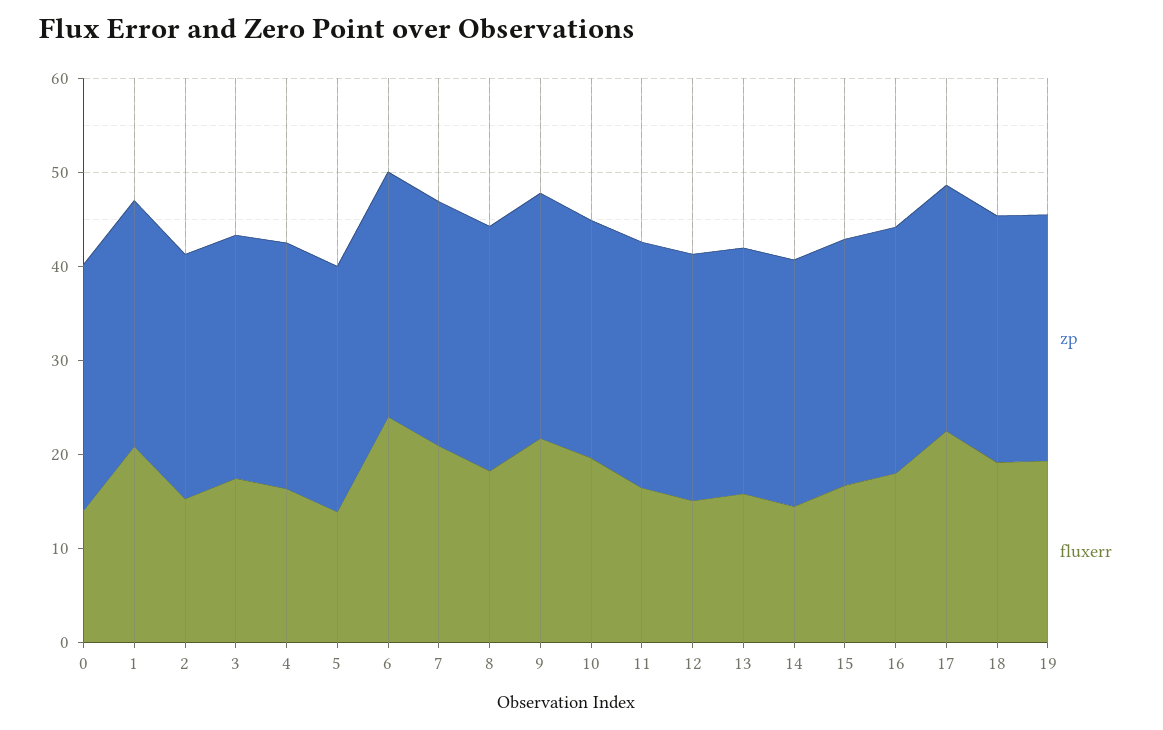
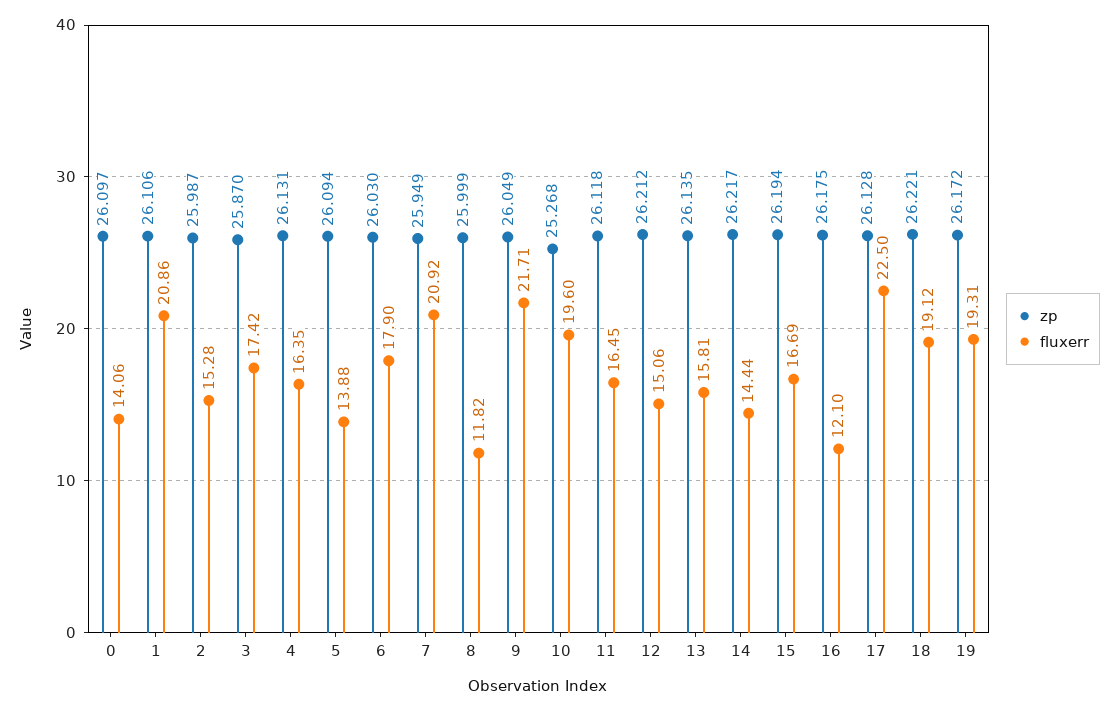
fluxerr, 6: 24 -> 17.9
fluxerr, 8: 18 -> 11.82
fluxerr, 16: 18 -> 12.1

